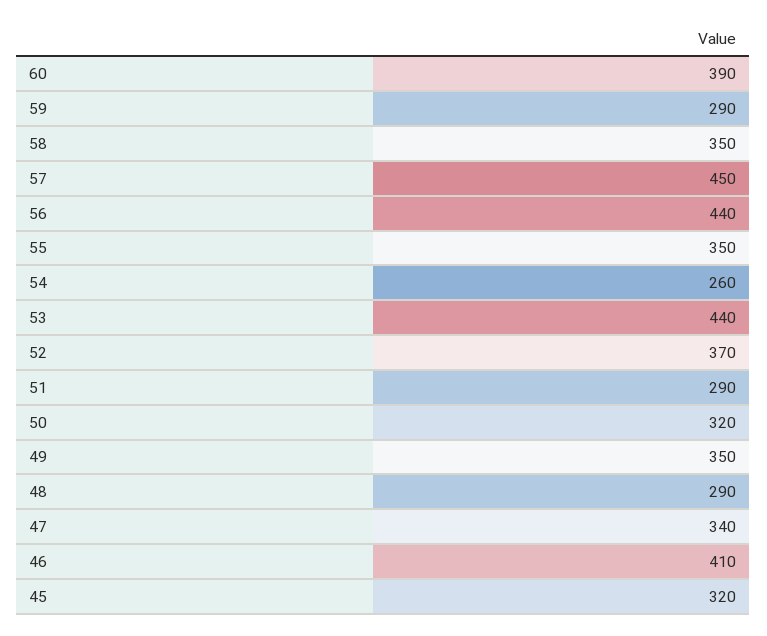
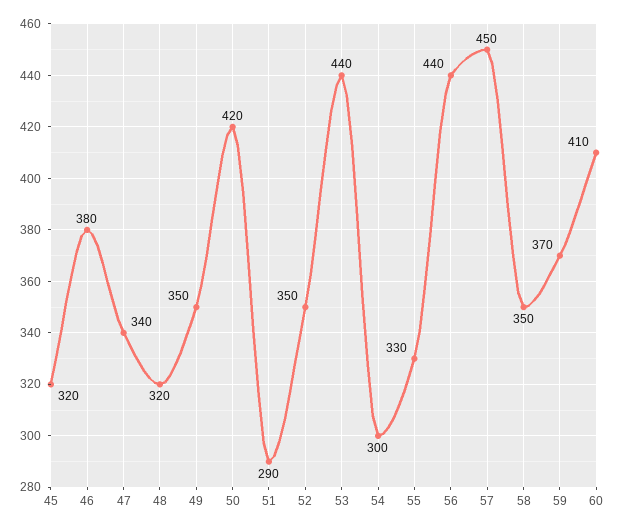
60: 390 -> 410
59: 290 -> 370
55: 350 -> 330
54: 260 -> 300
52: 370 -> 350
50: 320 -> 420
48: 290 -> 320
46: 410 -> 380

